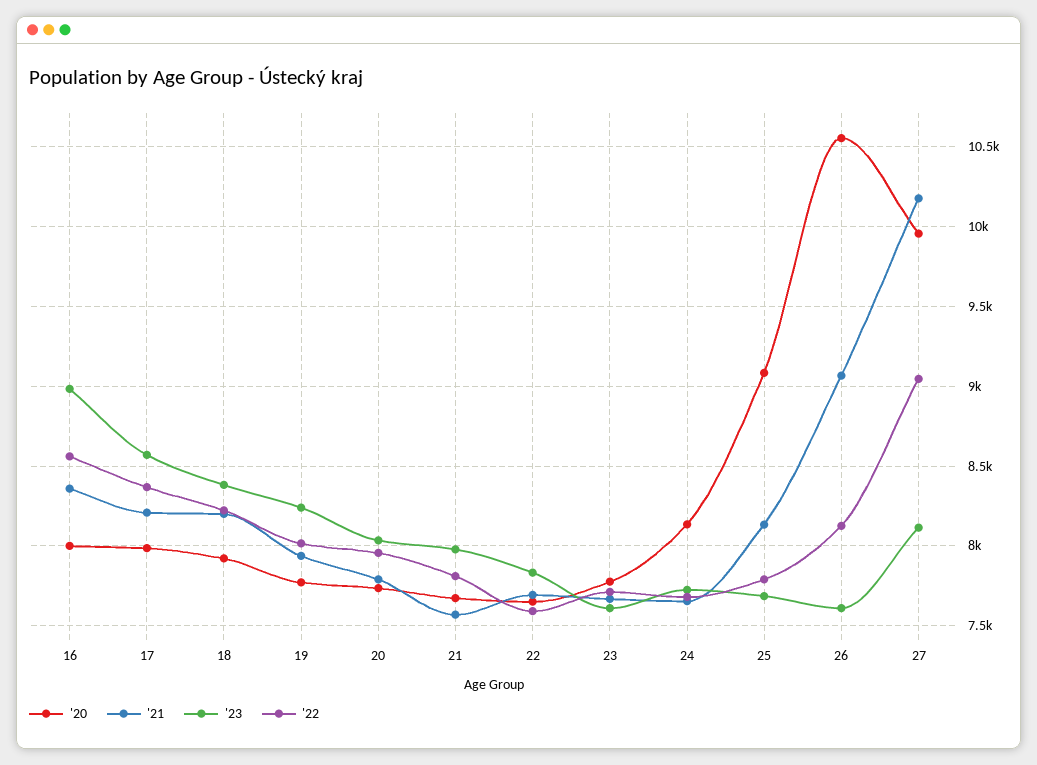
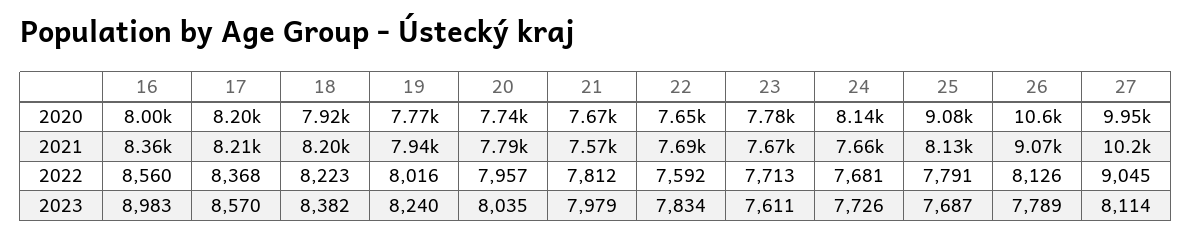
'20, 17: 8000 -> 8200
'23, 26: 7600 -> 7789

